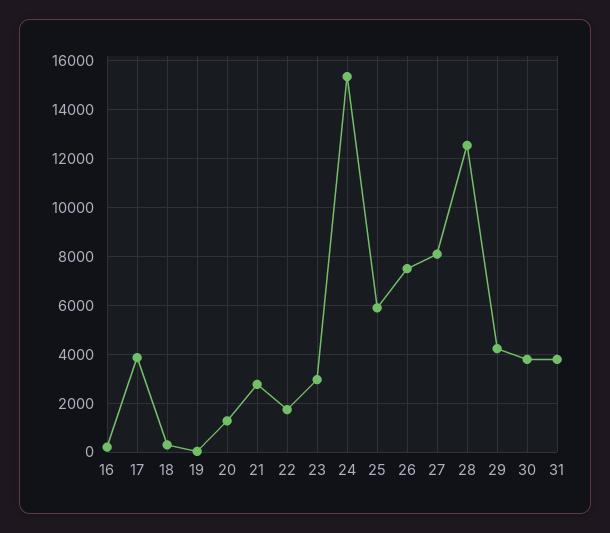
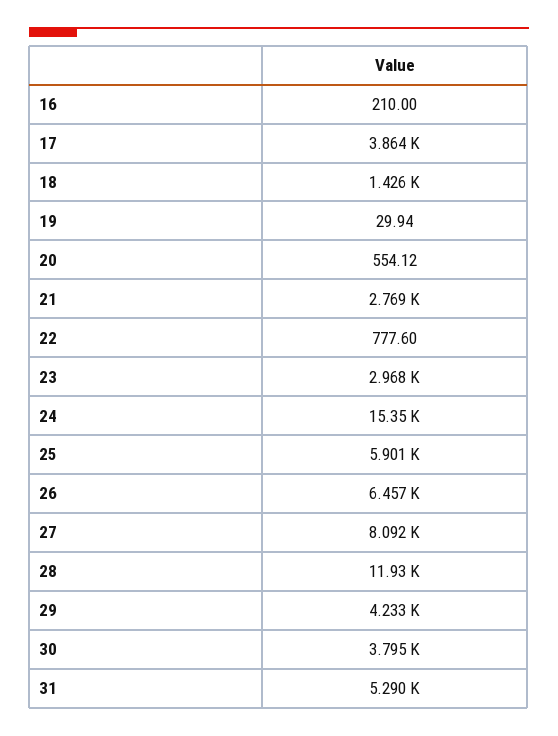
18: 250 -> 1426
20: 1250 -> 554.12
22: 1750 -> 777.6
26: 7500 -> 6457
28: 12500 -> 11930
31: 3750 -> 5290

